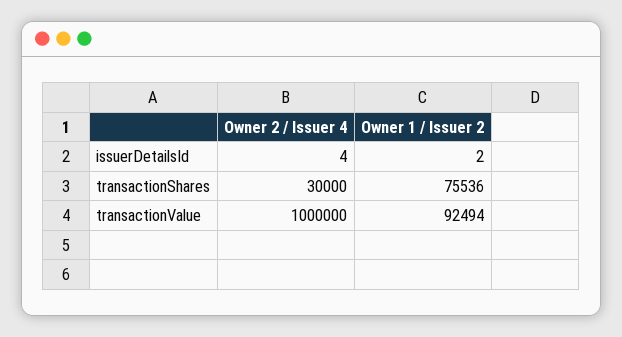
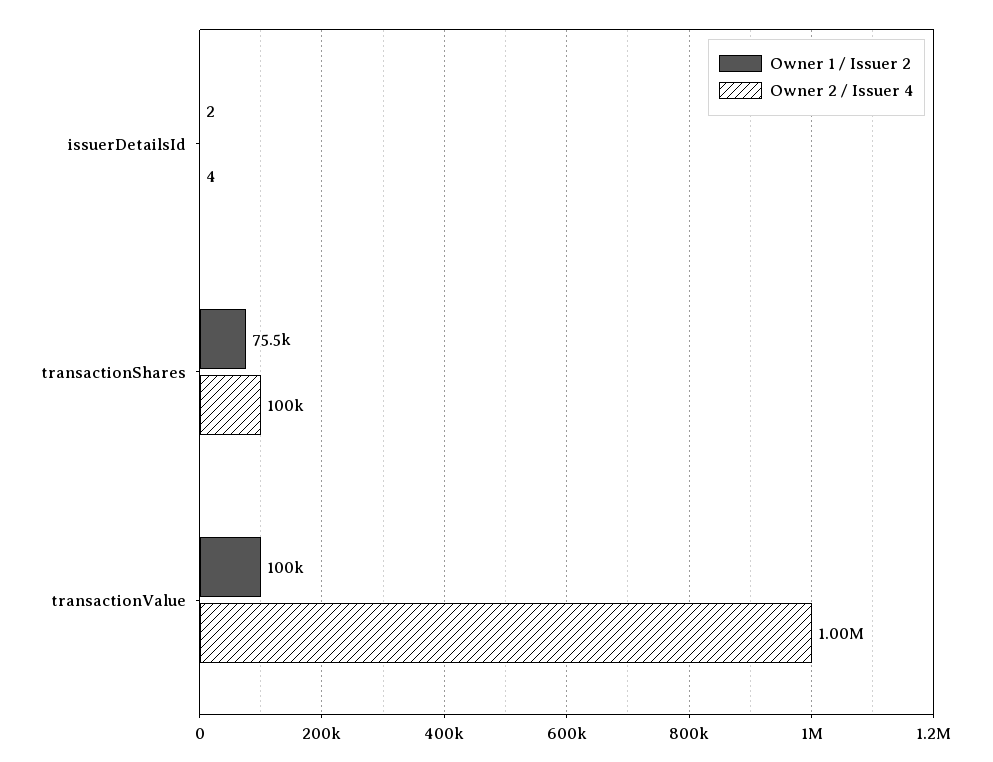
Owner 2 / Issuer 4, transactionShares: 30000 -> 100000
Owner 1 / Issuer 2, transactionValue: 92494 -> 100000

